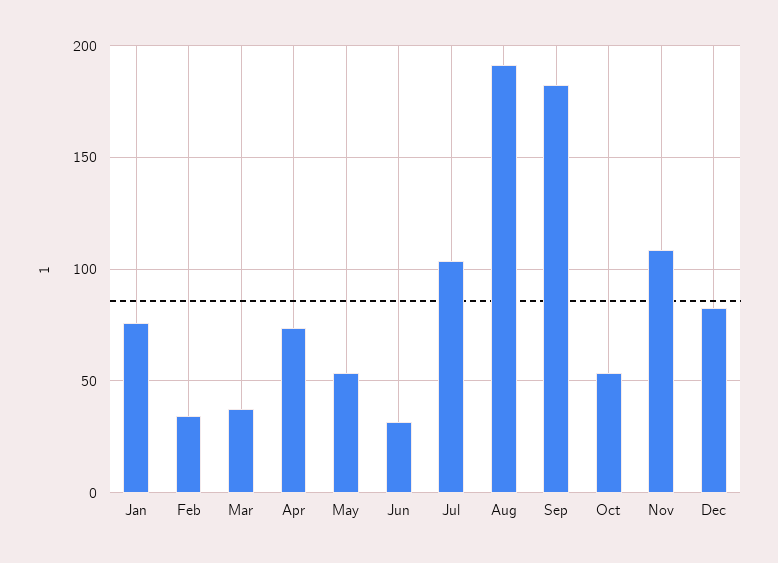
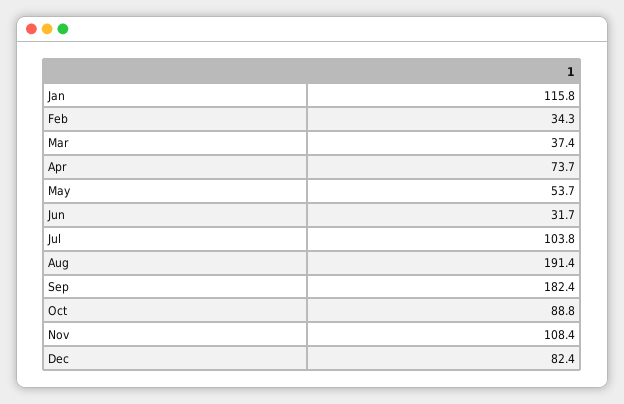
Jan: 75 -> 115.8
Oct: 55 -> 88.8

